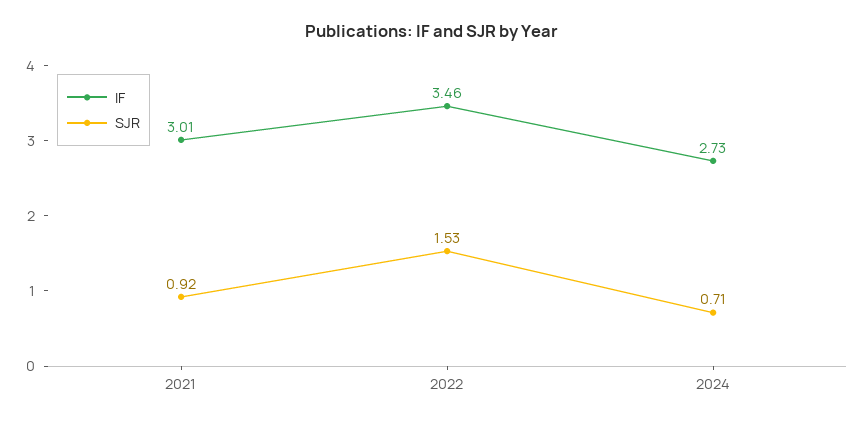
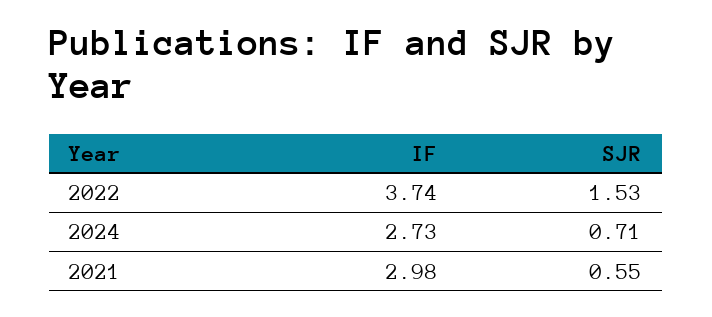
IF, 2021: 3.01 -> 2.98
SJR, 2021: 0.92 -> 0.55
IF, 2022: 3.46 -> 3.74

